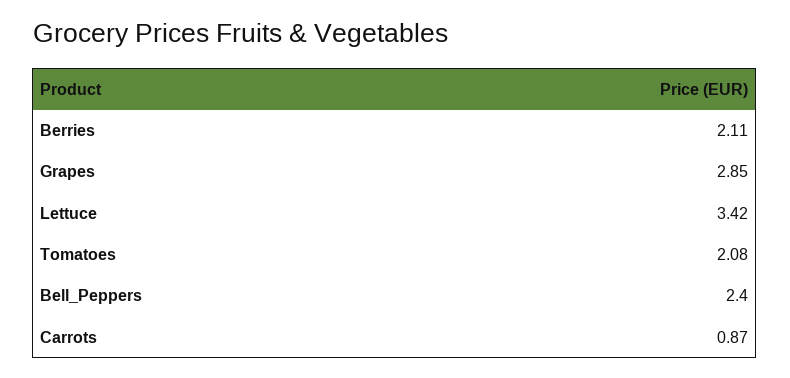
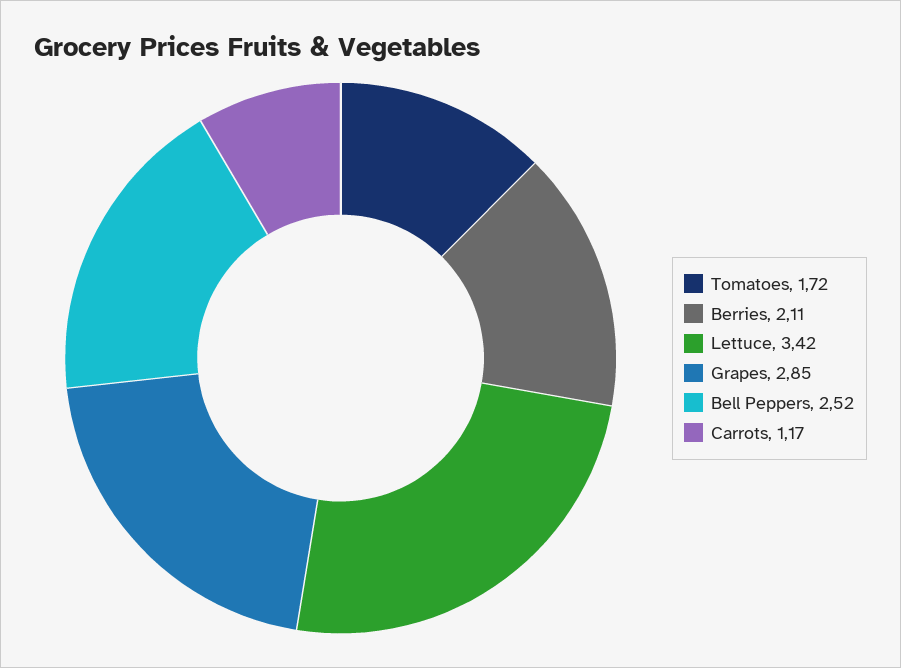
Tomatoes: 2.08 -> 1.72
Bell_Peppers: 2.4 -> 2.52
Carrots: 0.87 -> 1.17

